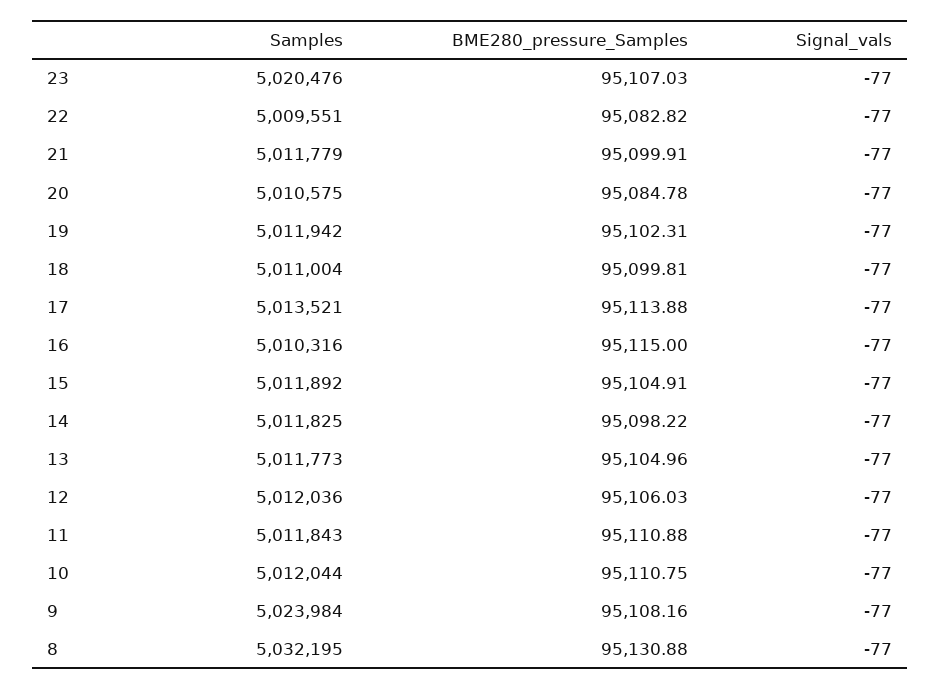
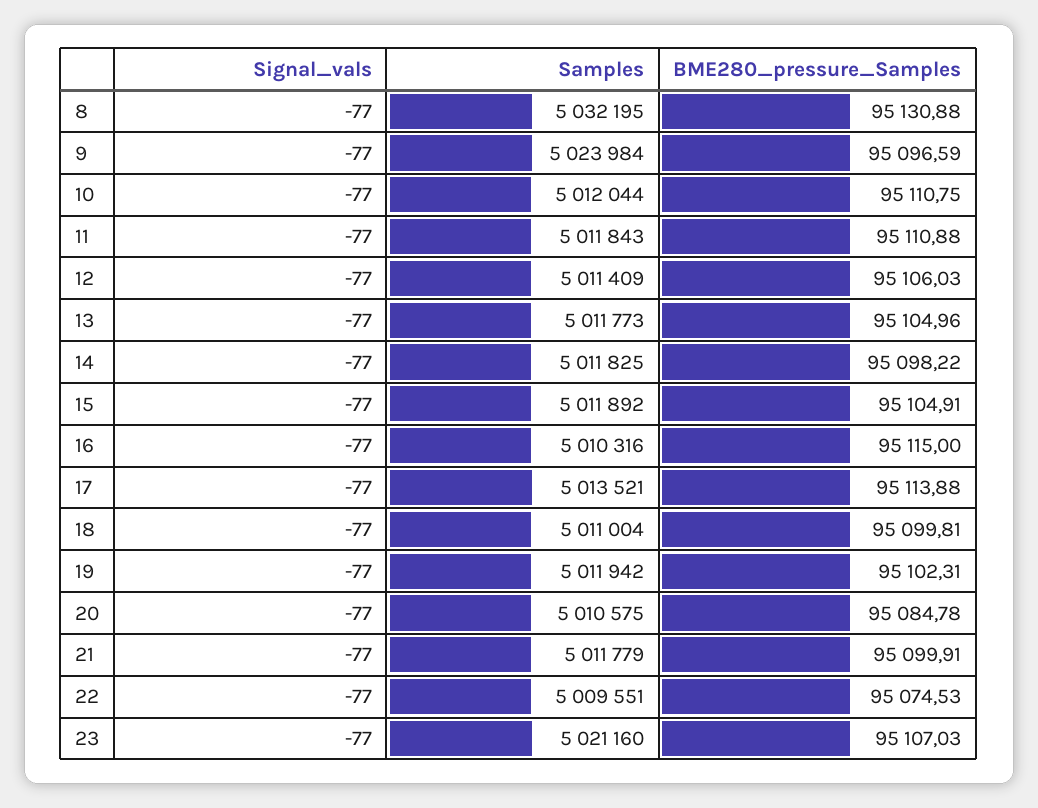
Samples, 23: 5020476 -> 5021160
BME280_pressure_Samples, 22: 95082.82 -> 95074.53
Samples, 12: 5012036 -> 5011409
BME280_pressure_Samples, 9: 95108.16 -> 95096.59

